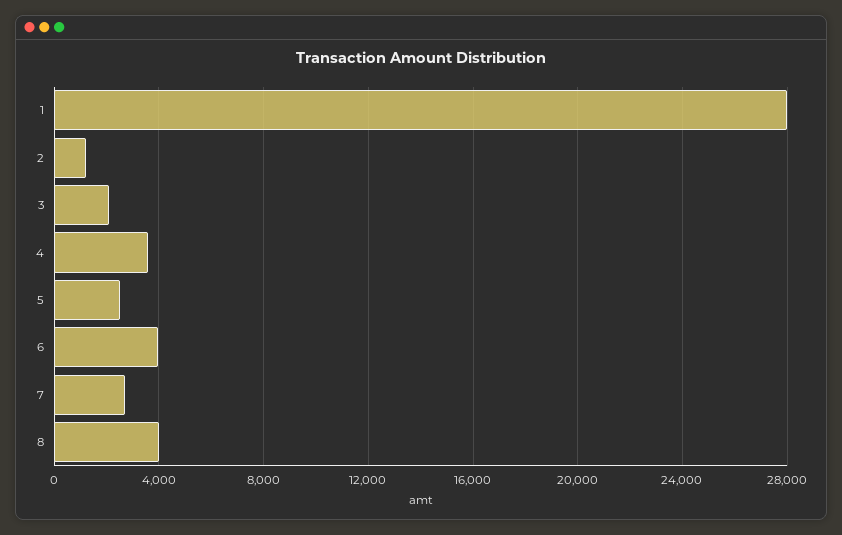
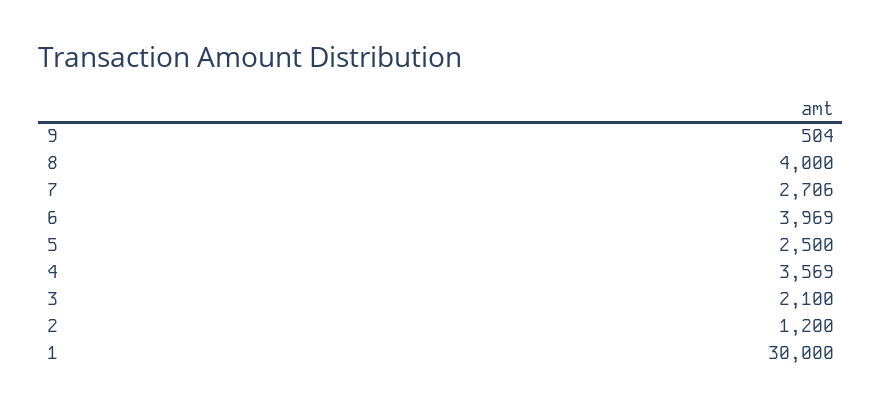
1: 28000 -> 30000
9: none -> 504

